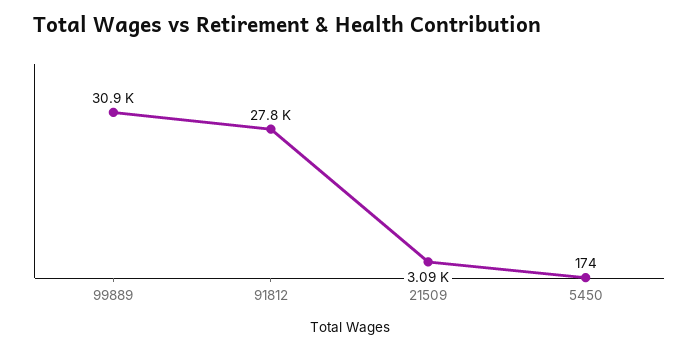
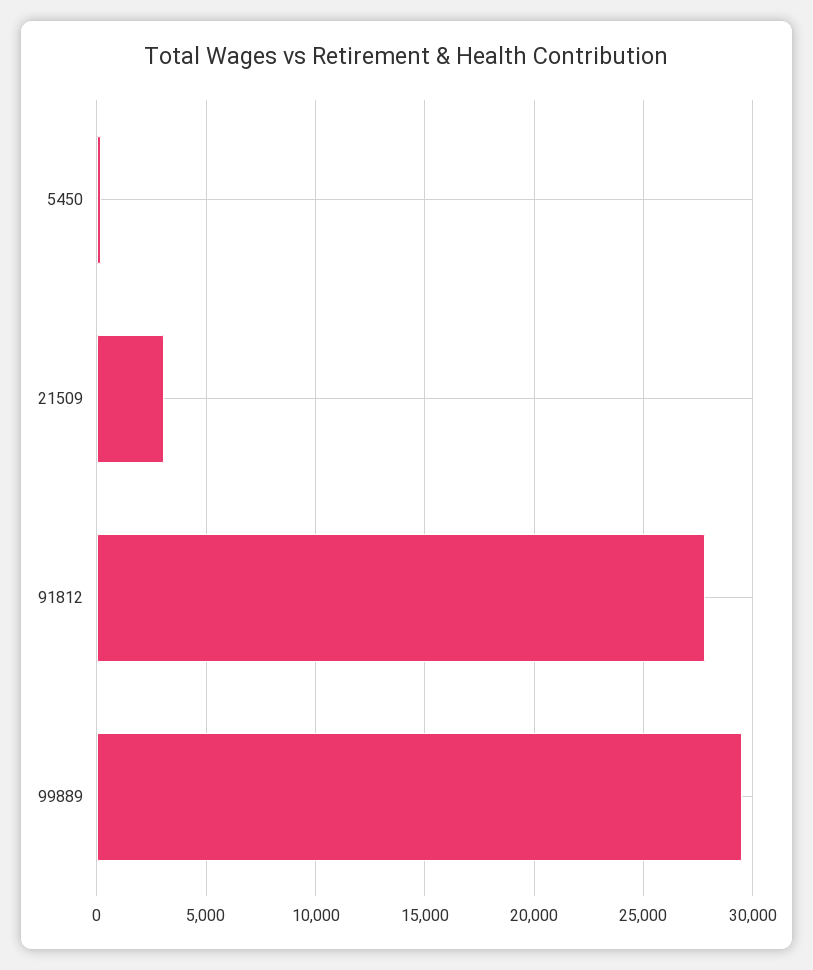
99889: 30900 -> 29500

